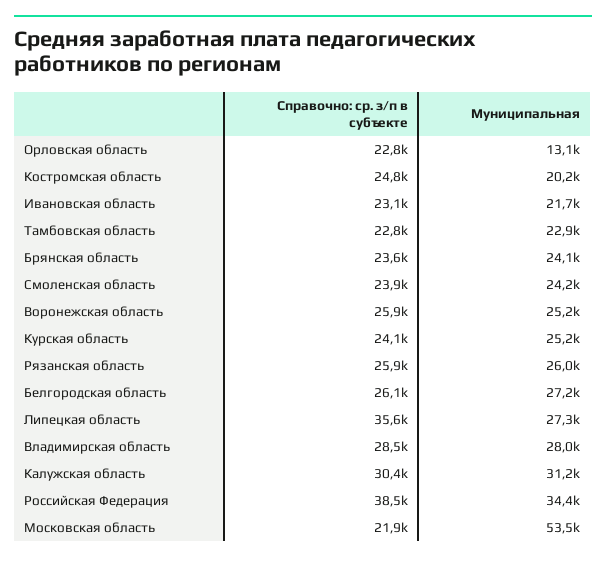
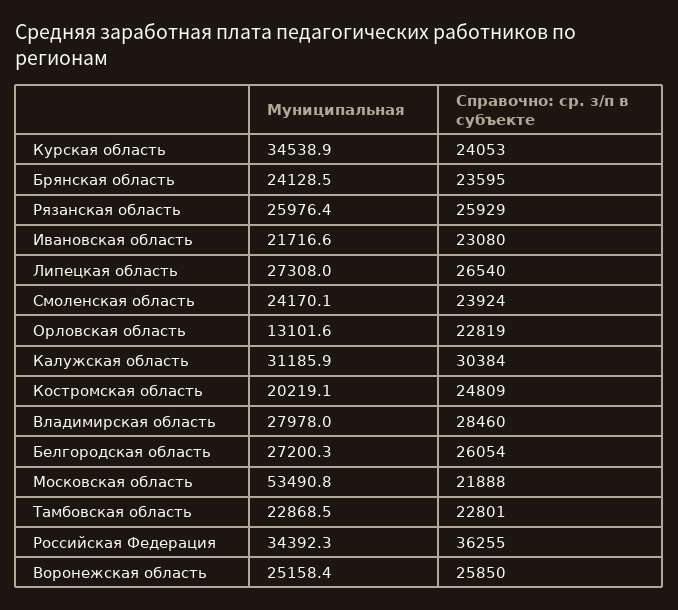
Муниципальная, Курская область: 25200 -> 34538.9
Справочно: ср. з/п в субъекте, Липецкая область: 35600 -> 26540
Справочно: ср. з/п в субъекте, Российская Федерация: 38500 -> 36255

